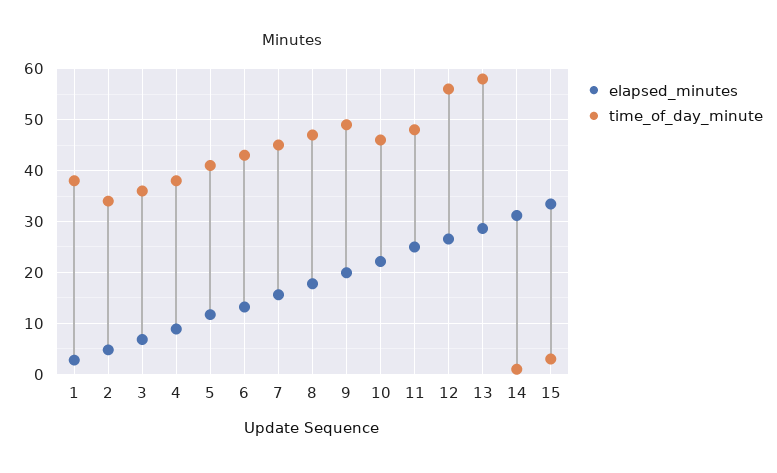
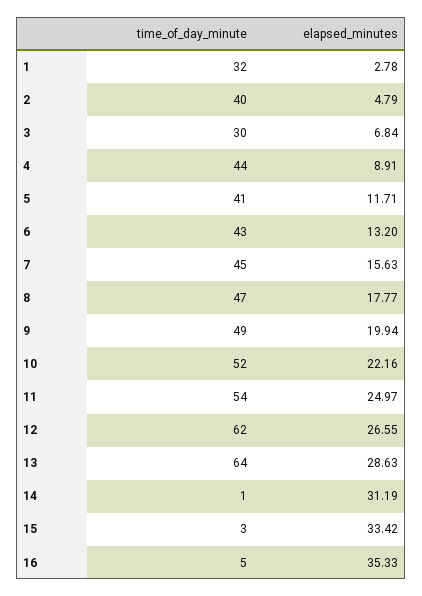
time_of_day_minute, 1: 38 -> 32
time_of_day_minute, 2: 34 -> 40
time_of_day_minute, 3: 36 -> 30
time_of_day_minute, 4: 38 -> 44
time_of_day_minute, 10: 46 -> 52
time_of_day_minute, 11: 48 -> 54
time_of_day_minute, 12: 56 -> 62
time_of_day_minute, 13: 58 -> 64
time_of_day_minute, 16: none -> 5
elapsed_minutes, 16: none -> 35.33

